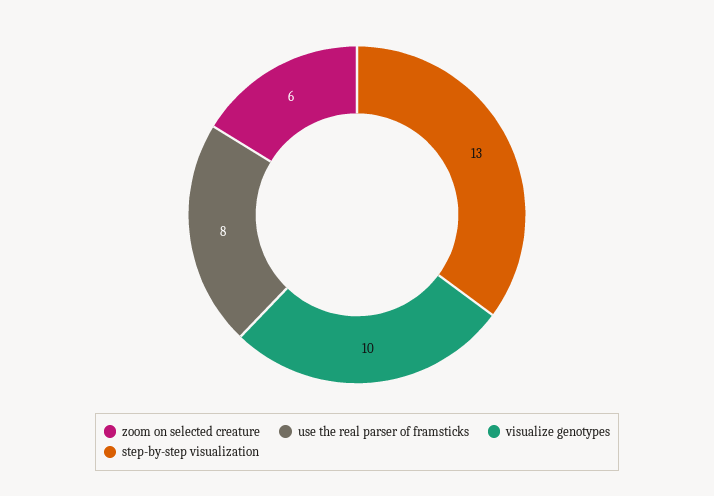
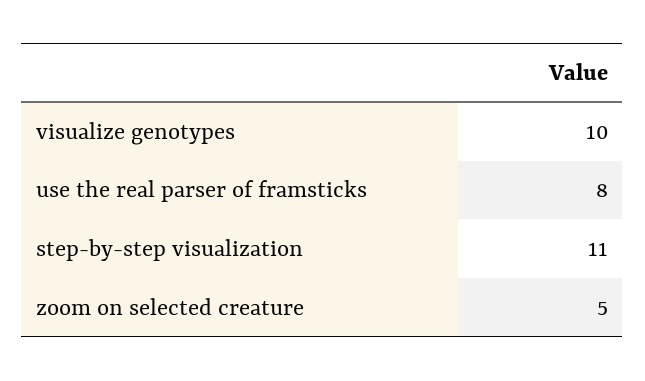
zoom on selected creature: 6 -> 5
step-by-step visualization: 13 -> 11

